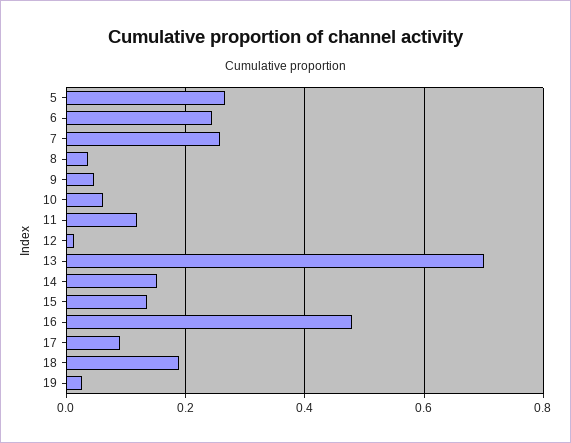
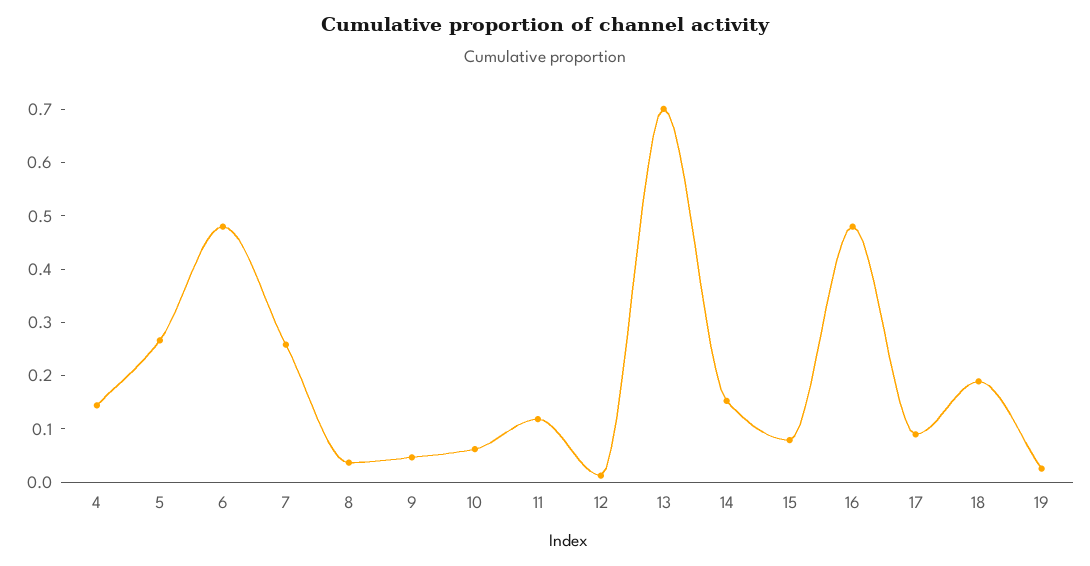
6: 0.24 -> 0.48
15: 0.14 -> 0.08
4: none -> 0.14

